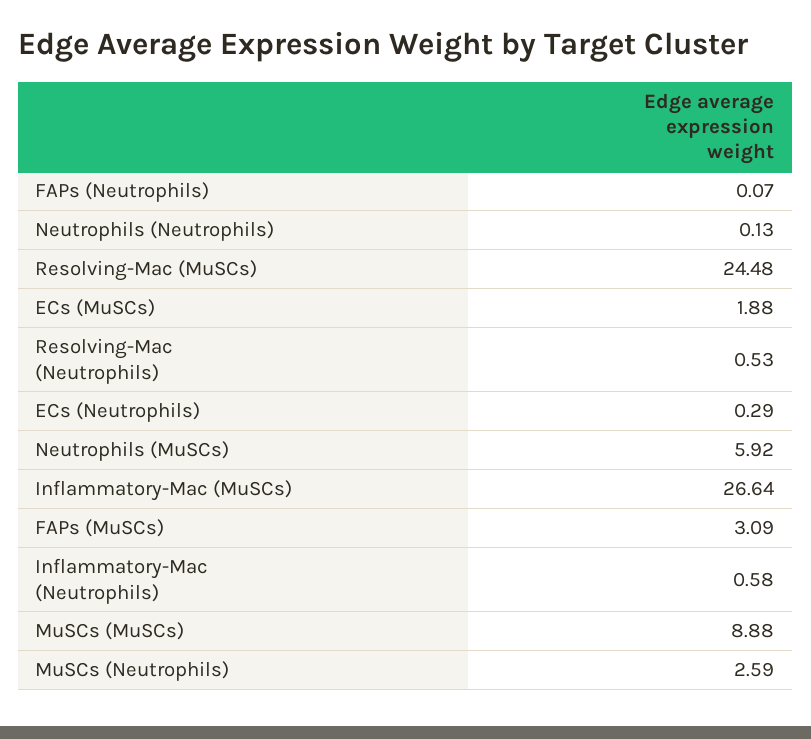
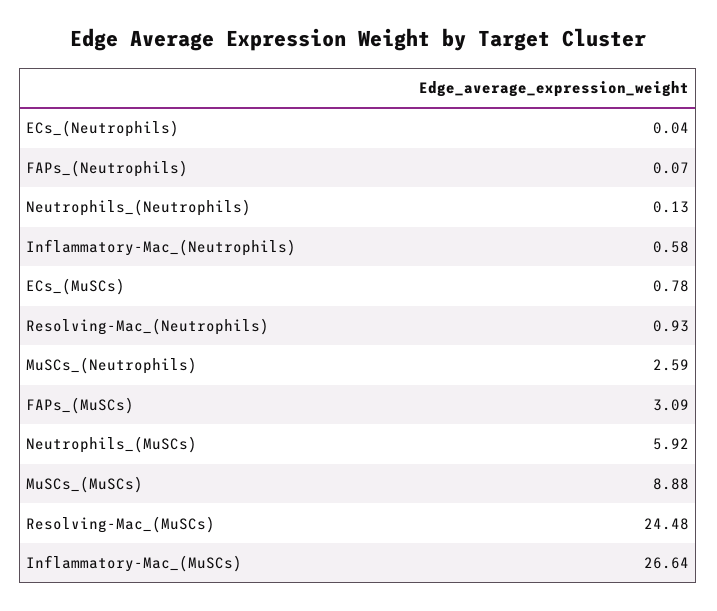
ECs (MuSCs): 1.88 -> 0.78
Resolving-Mac (Neutrophils): 0.53 -> 0.93
ECs (Neutrophils): 0.29 -> 0.04

